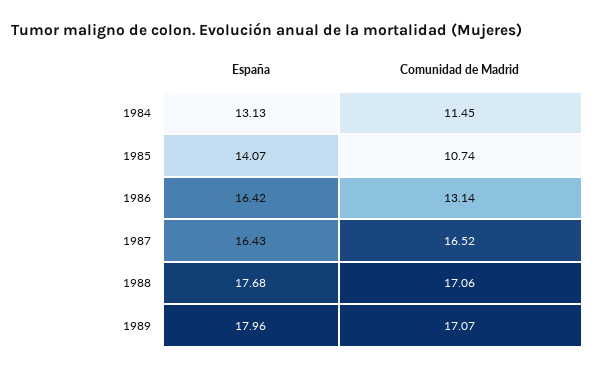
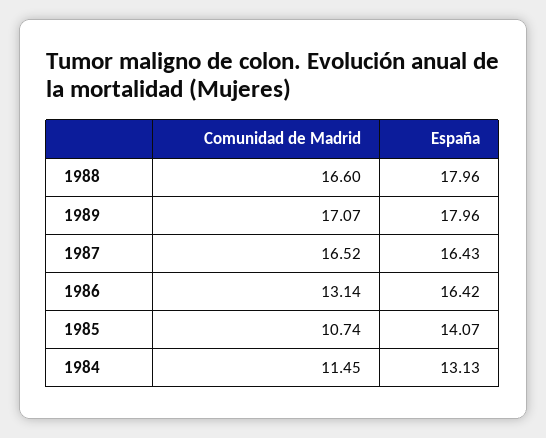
España, 1988: 17.68 -> 17.96
Comunidad de Madrid, 1988: 17.06 -> 16.6

